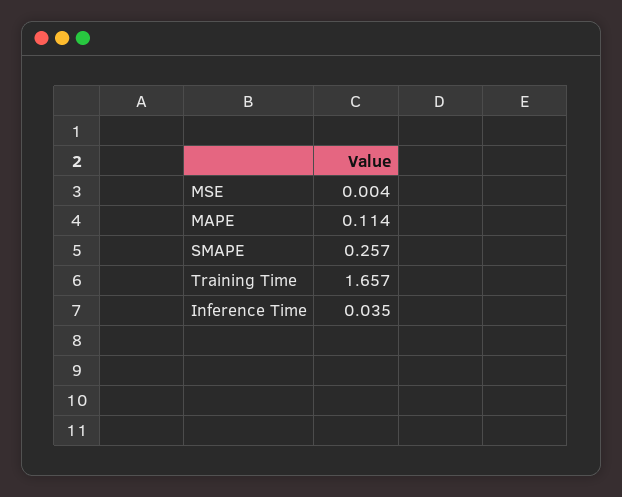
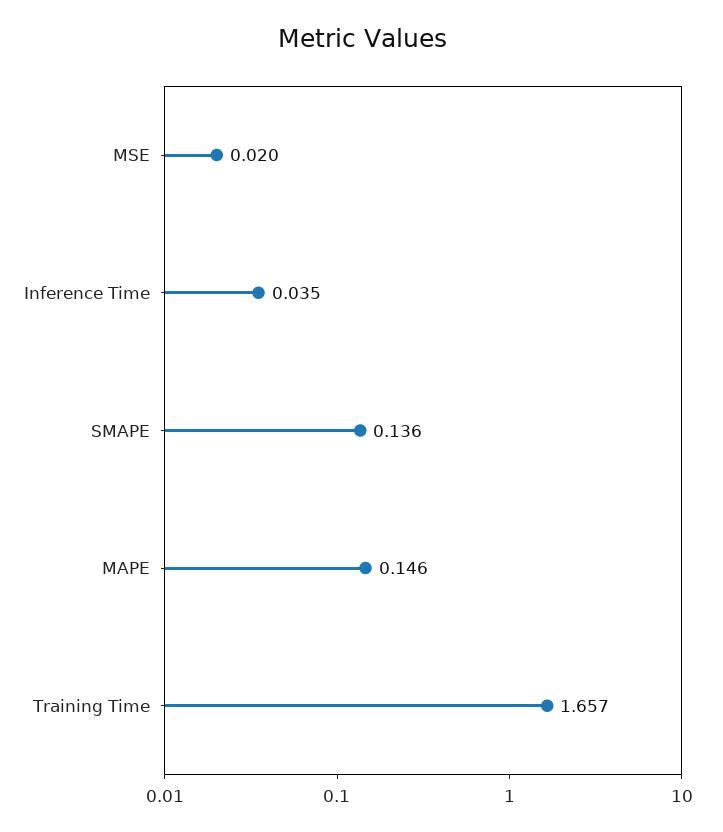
MSE: 0.004 -> 0.02
MAPE: 0.114 -> 0.146
SMAPE: 0.257 -> 0.136

